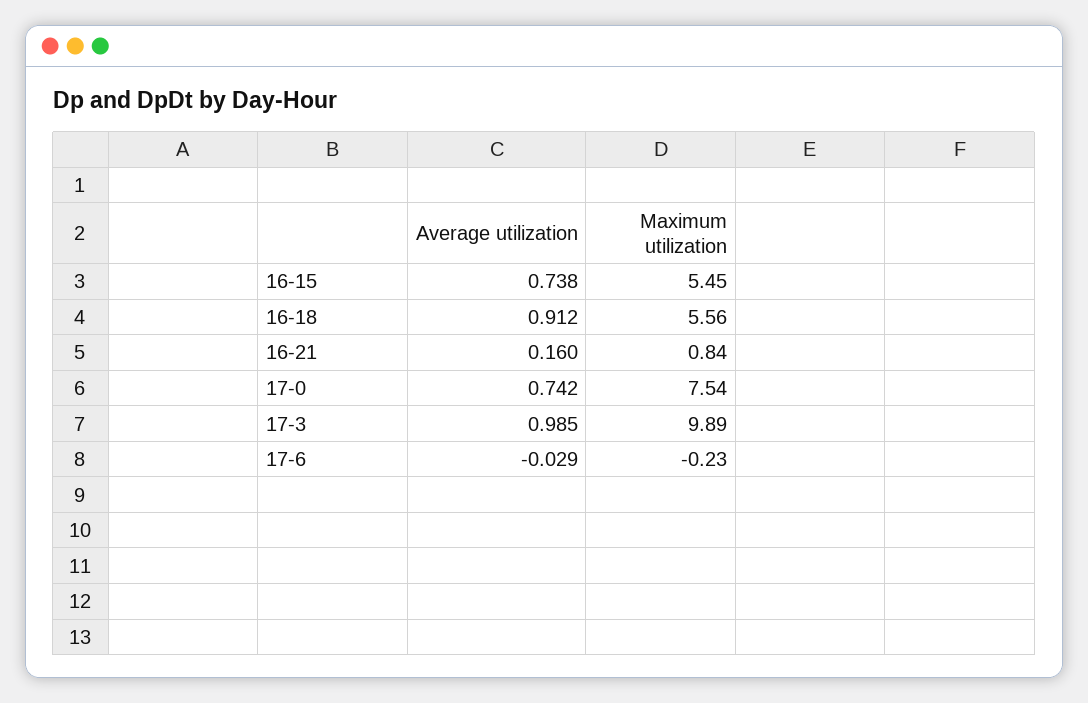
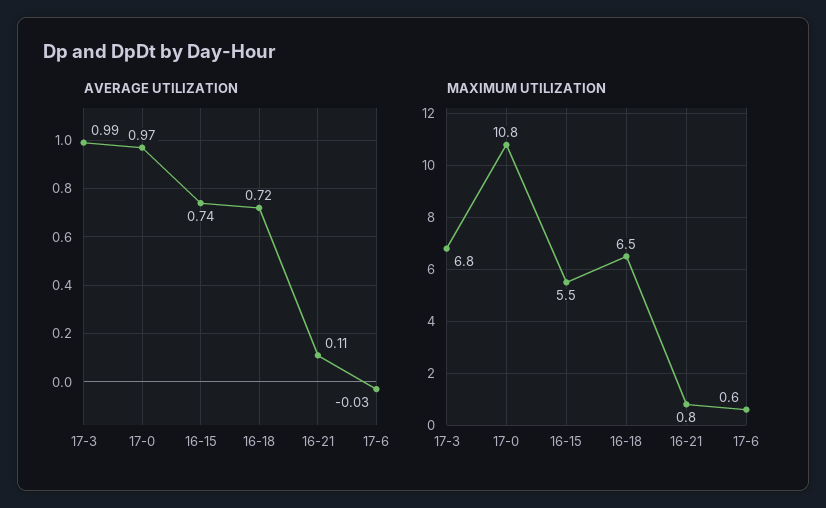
Average utilization, 16-18: 0.912 -> 0.72
Maximum utilization, 16-18: 5.56 -> 6.5
Average utilization, 16-21: 0.16 -> 0.11
Average utilization, 17-0: 0.742 -> 0.97
Maximum utilization, 17-0: 7.54 -> 10.8
Maximum utilization, 17-3: 9.89 -> 6.8
Maximum utilization, 17-6: -0.23 -> 0.6

